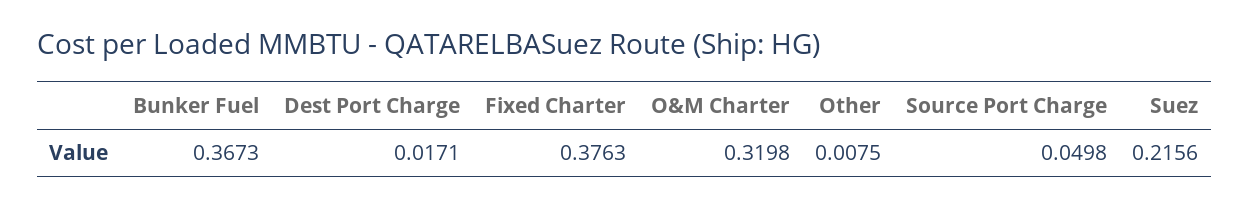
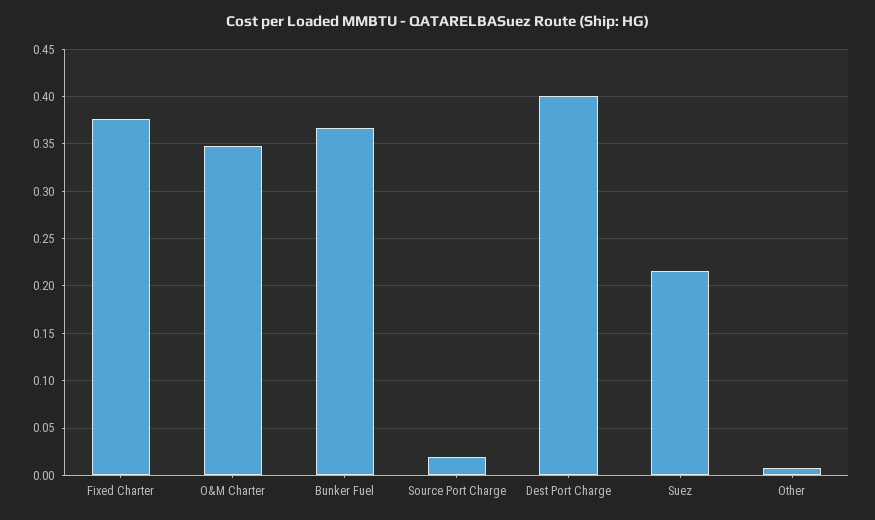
Dest Port Charge: 0.0171 -> 0.4
O&M Charter: 0.3198 -> 0.35
Source Port Charge: 0.0498 -> 0.02

